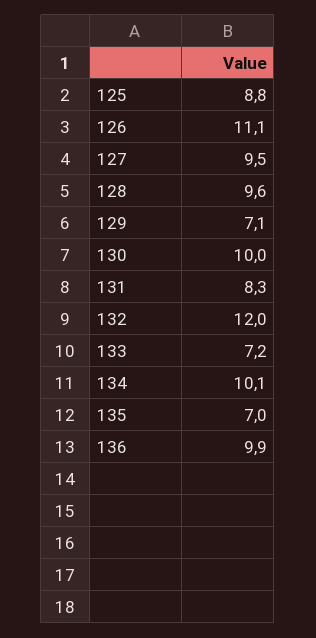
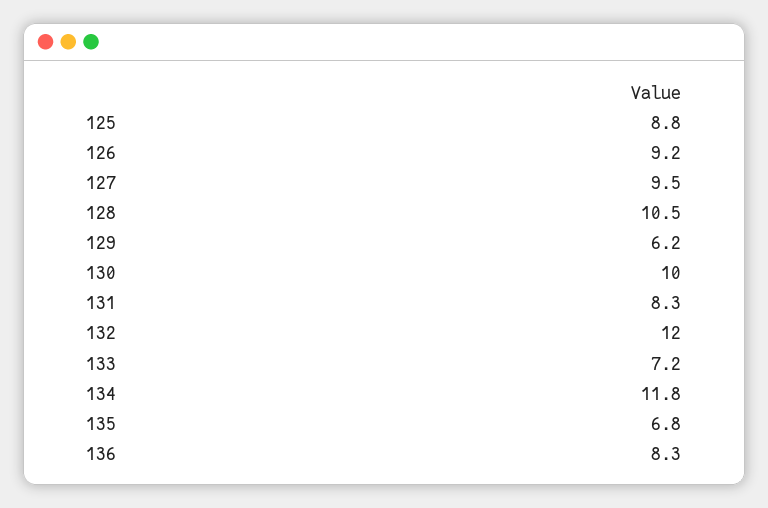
126: 11.1 -> 9.2
128: 9.6 -> 10.5
129: 7.1 -> 6.2
134: 10.1 -> 11.8
135: 7 -> 6.8
136: 9.9 -> 8.3

